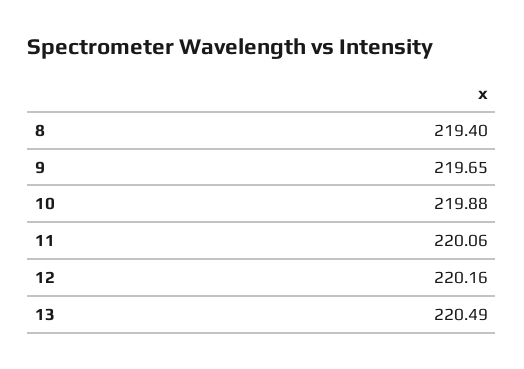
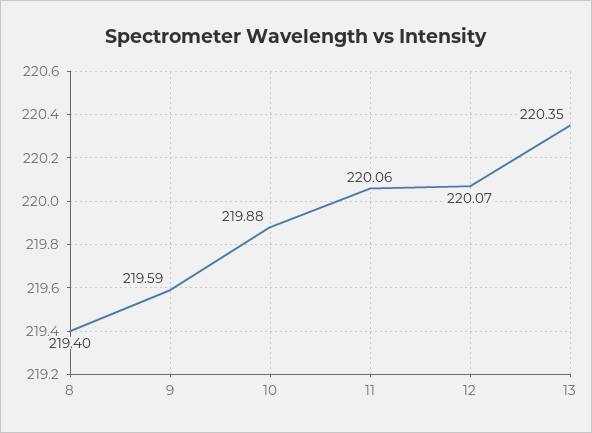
9: 219.65 -> 219.59
12: 220.16 -> 220.07
13: 220.49 -> 220.35

